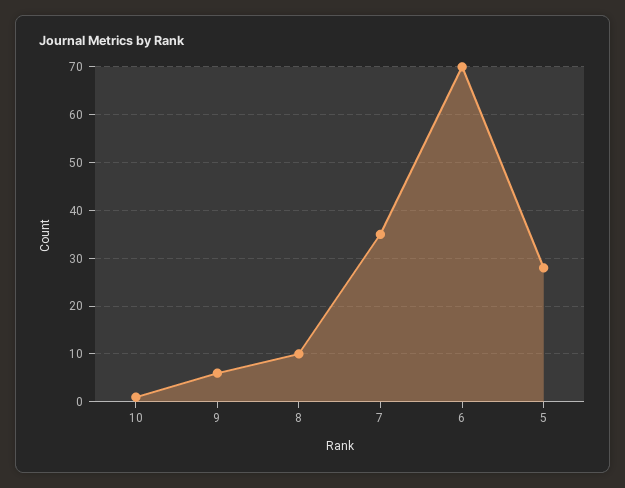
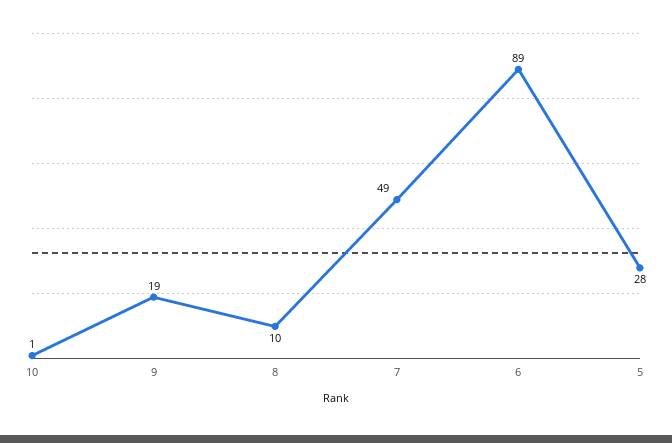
9: 5 -> 19
7: 35 -> 49
6: 70 -> 89

